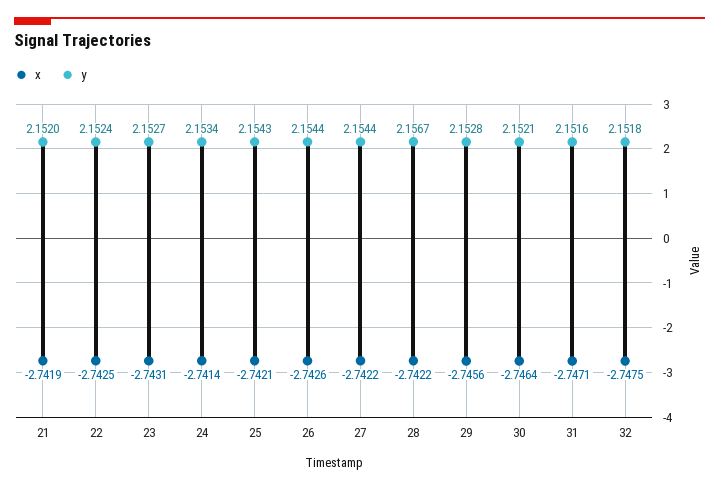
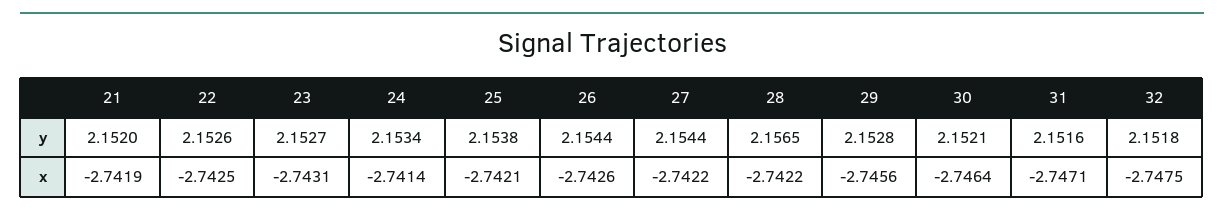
y, 22: 2.1524 -> 2.1526
y, 25: 2.1543 -> 2.1538
y, 28: 2.1567 -> 2.1565

